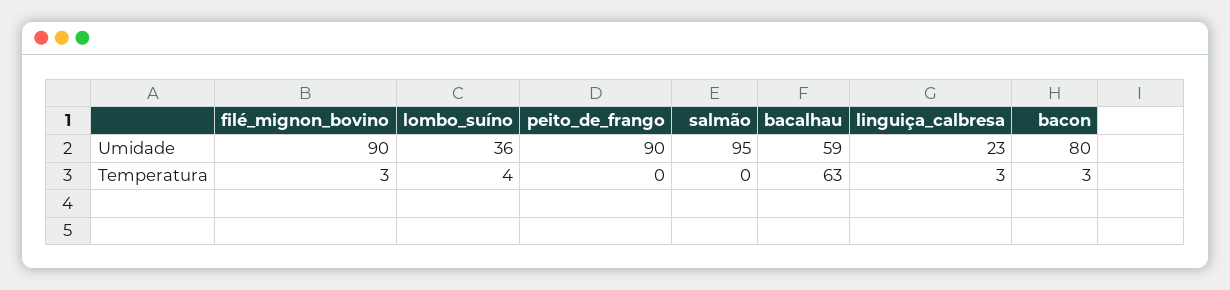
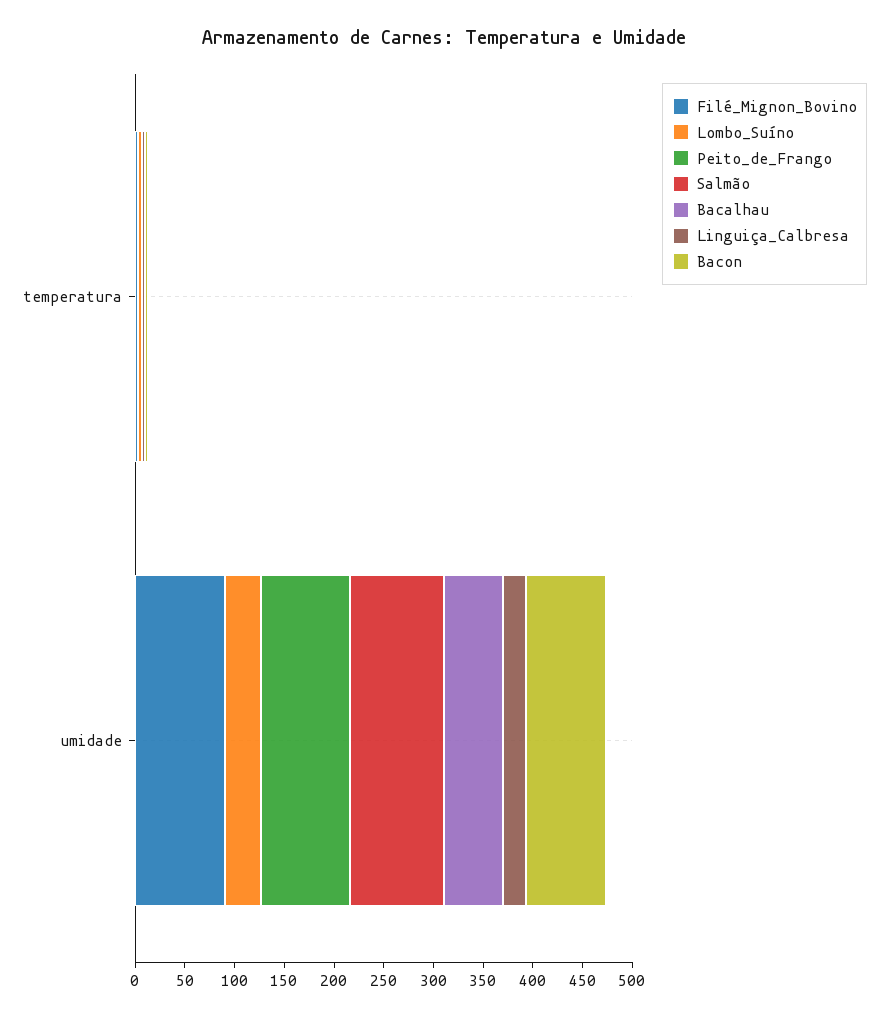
bacalhau, Temperatura: 63 -> 0

